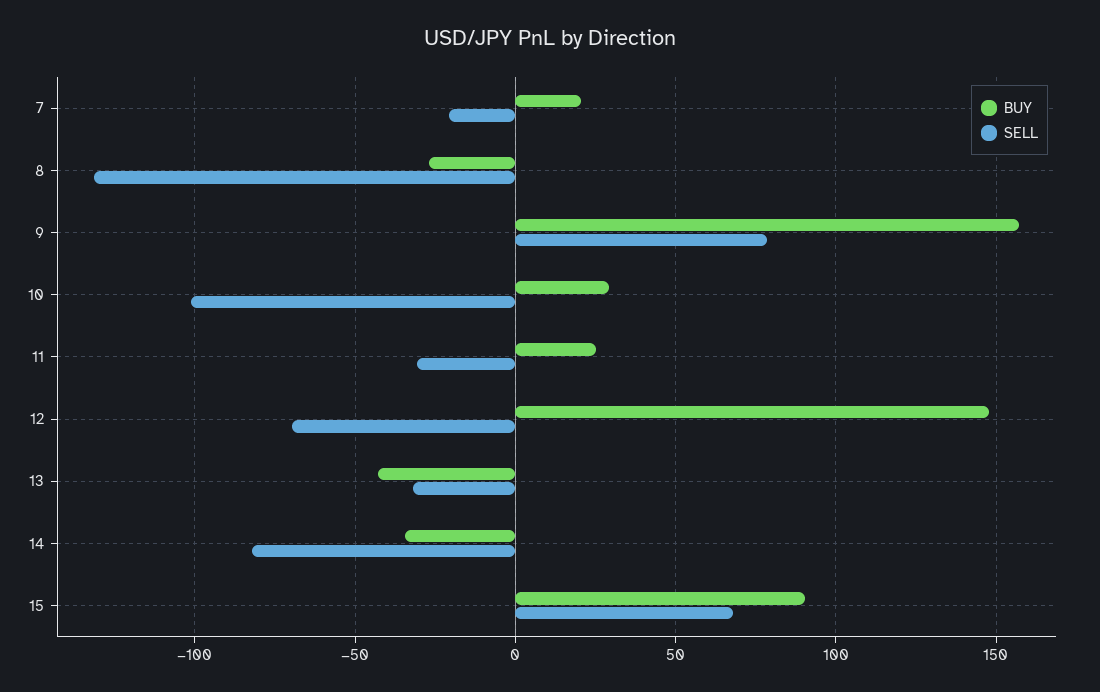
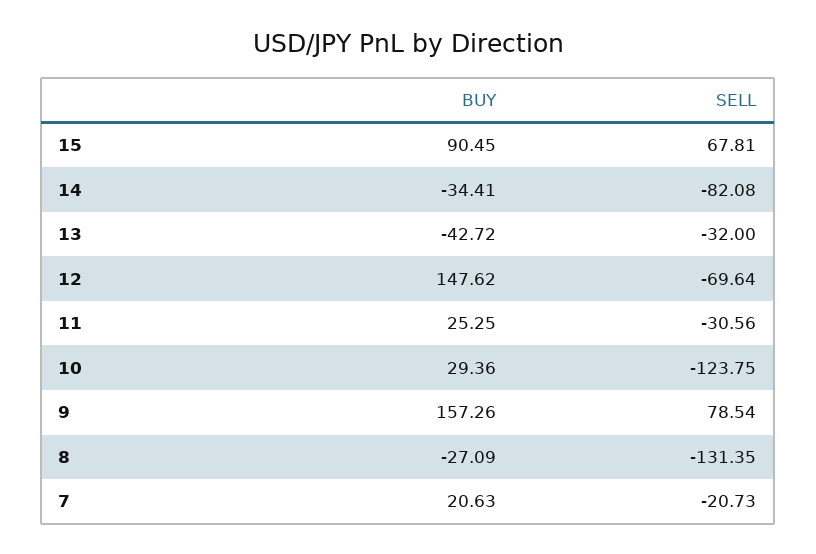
SELL, 10: -100 -> -123.75

